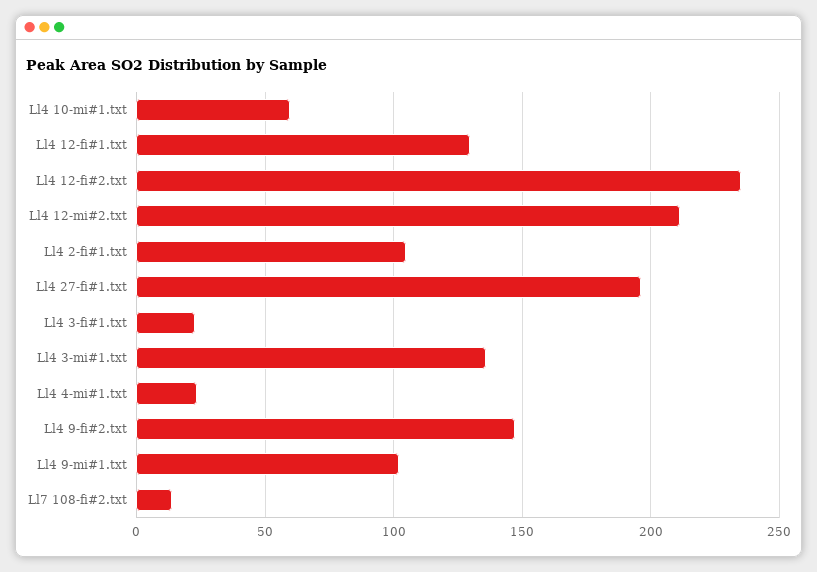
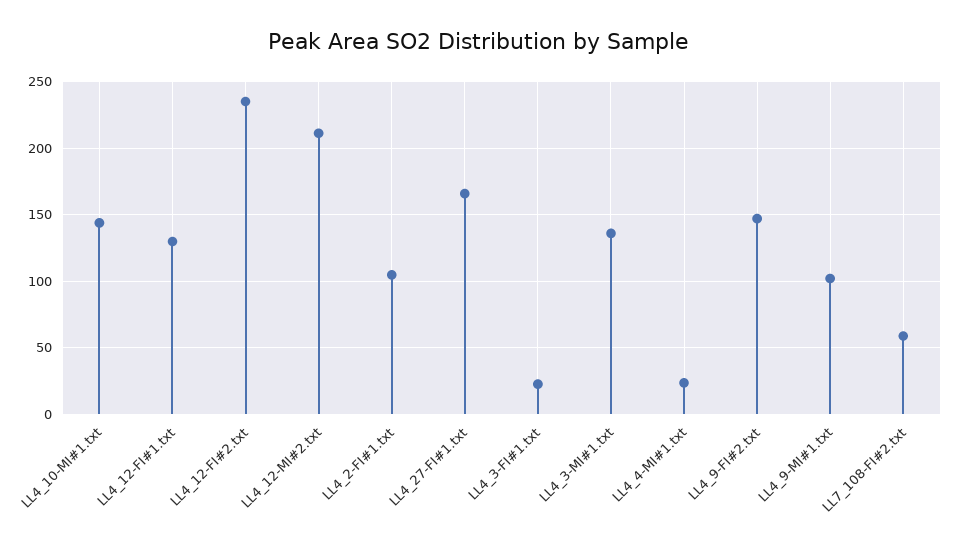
Ll4 10-mi#1.txt: 60 -> 145
Ll4 27-fi#1.txt: 195 -> 165
Ll7 108-fi#2.txt: 15 -> 60

